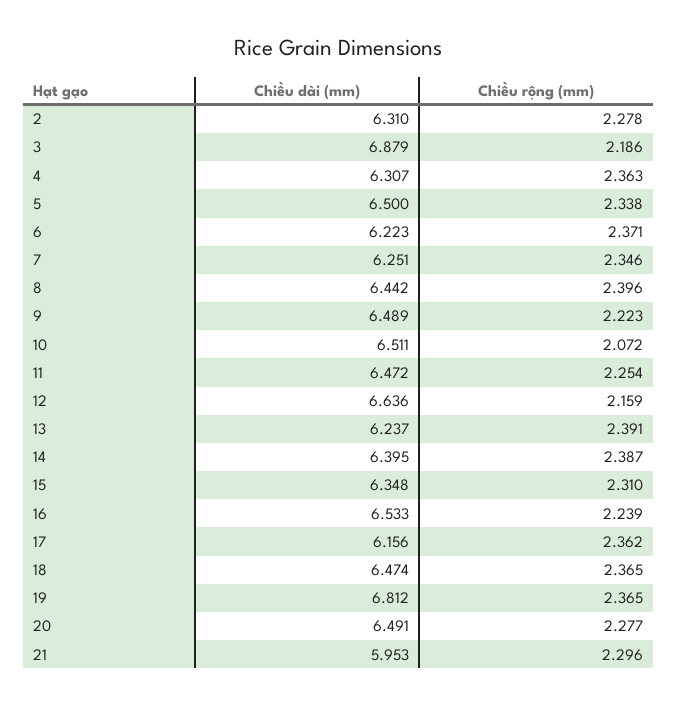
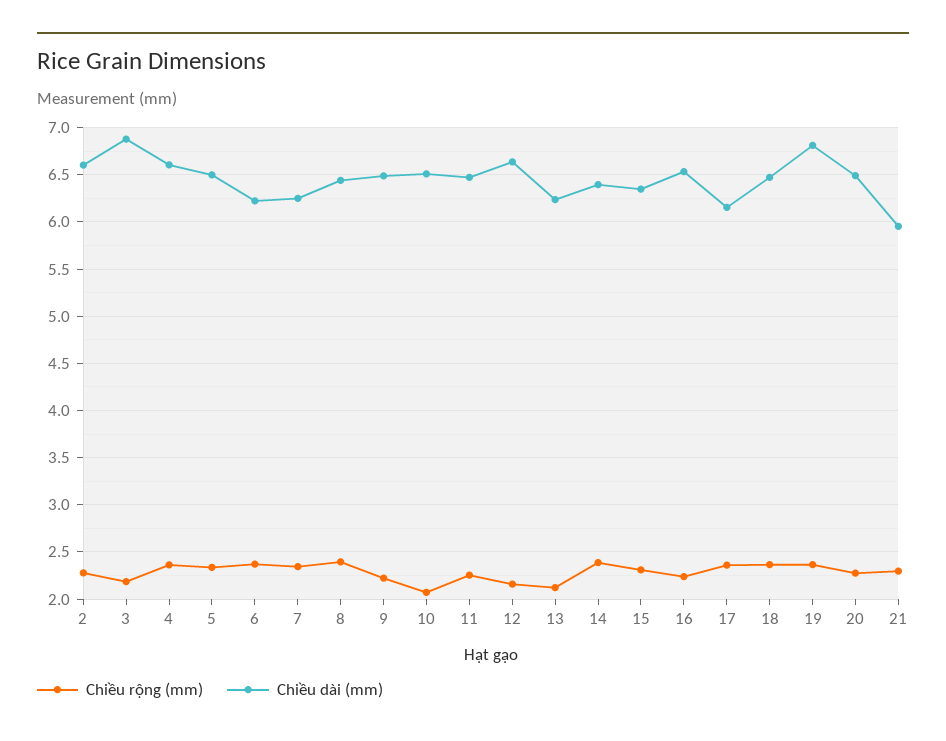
Chiều dài (mm), 2: 6.31 -> 6.6
Chiều dài (mm), 4: 6.307 -> 6.6
Chiều rộng (mm), 13: 2.391 -> 2.1

